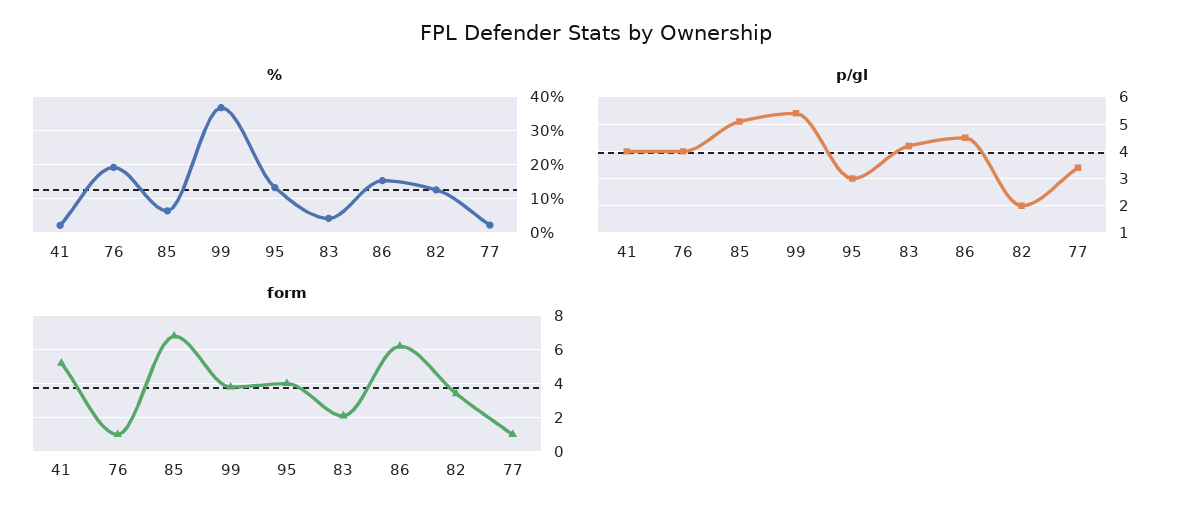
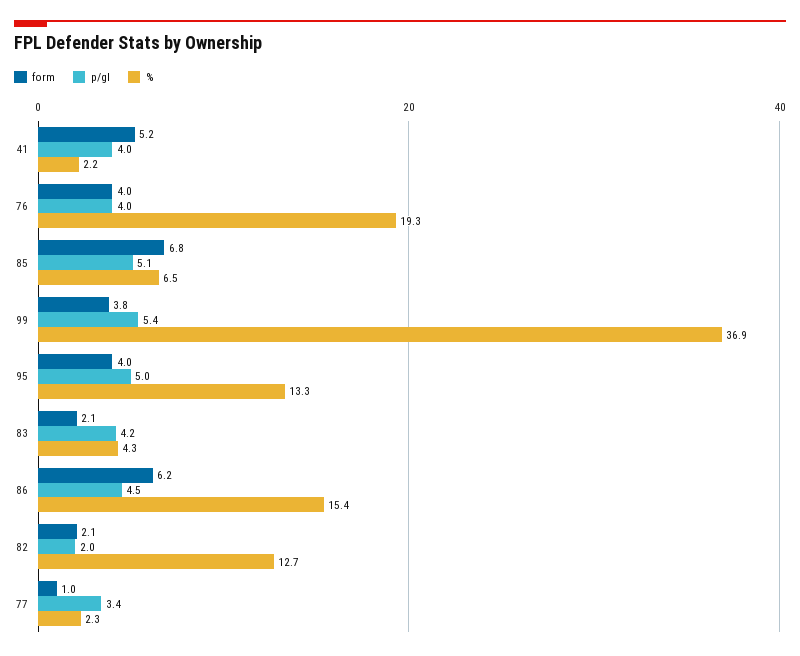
p/gl, 95: 3 -> 5
form, 76: 1 -> 4
form, 82: 3.5 -> 2.1

